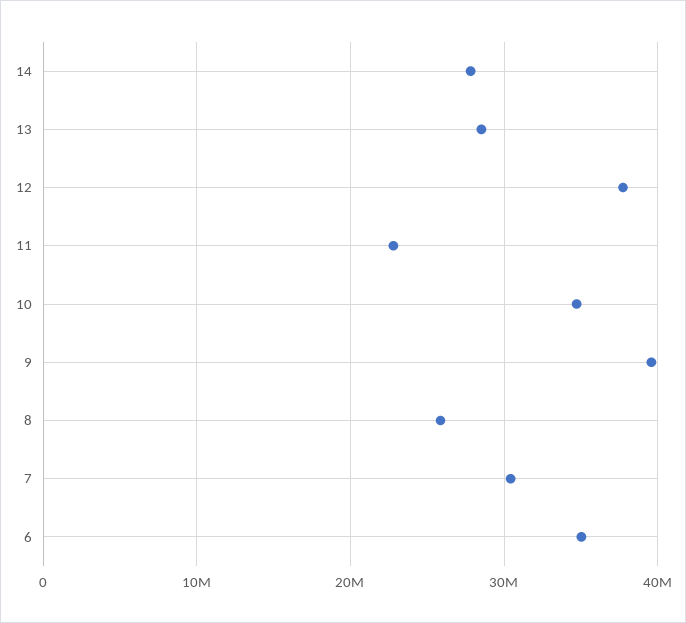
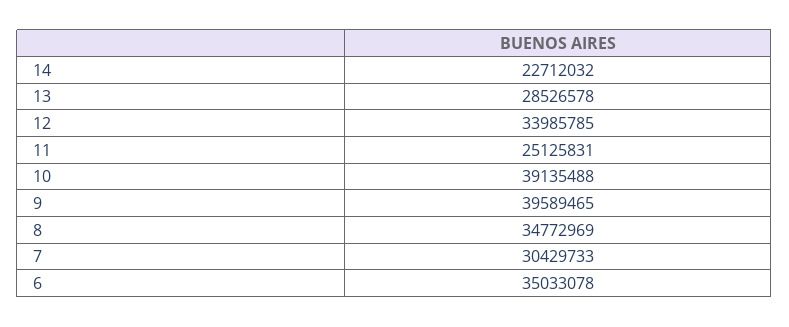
14: 28000000 -> 22712032
12: 38000000 -> 33985785
11: 23000000 -> 25125831
10: 35000000 -> 39135488
8: 26000000 -> 34772969

